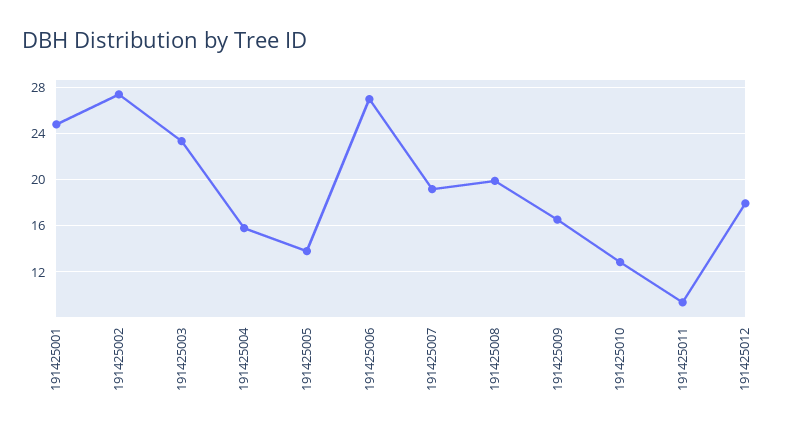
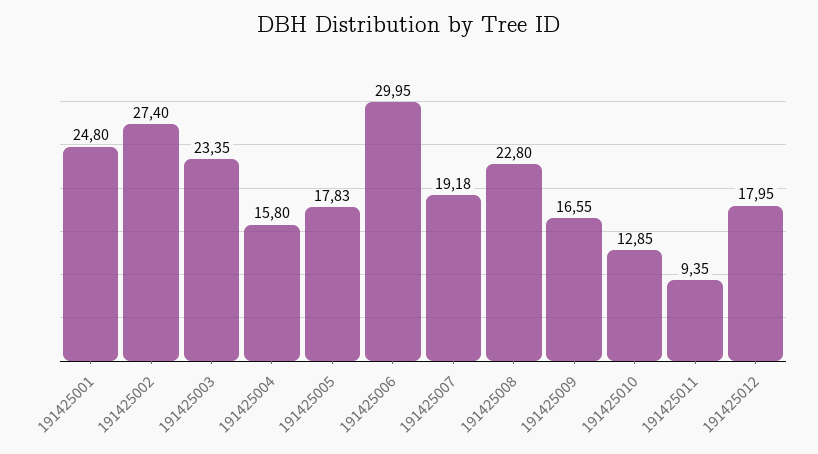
191425005: 14 -> 17.83
191425006: 27 -> 29.95
191425008: 20 -> 22.8

